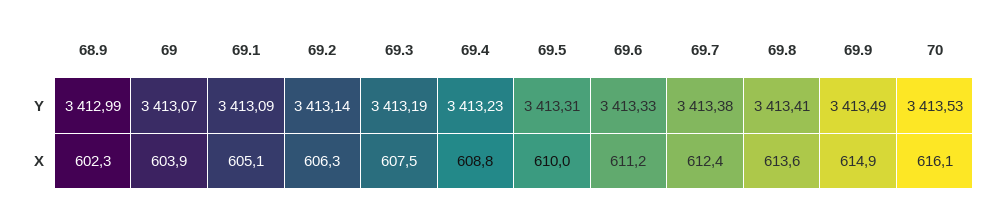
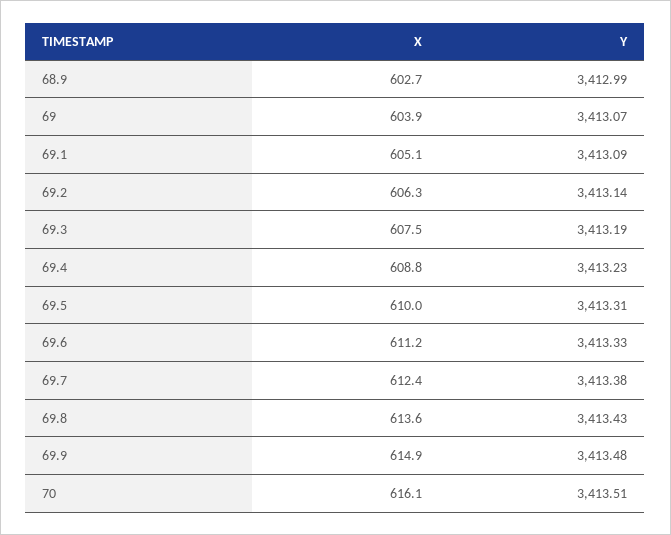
69.8, Y: 3413.41 -> 3413.43
69.9, Y: 3413.49 -> 3413.48
70, Y: 3413.53 -> 3413.51
68.9, X: 602.3 -> 602.7

